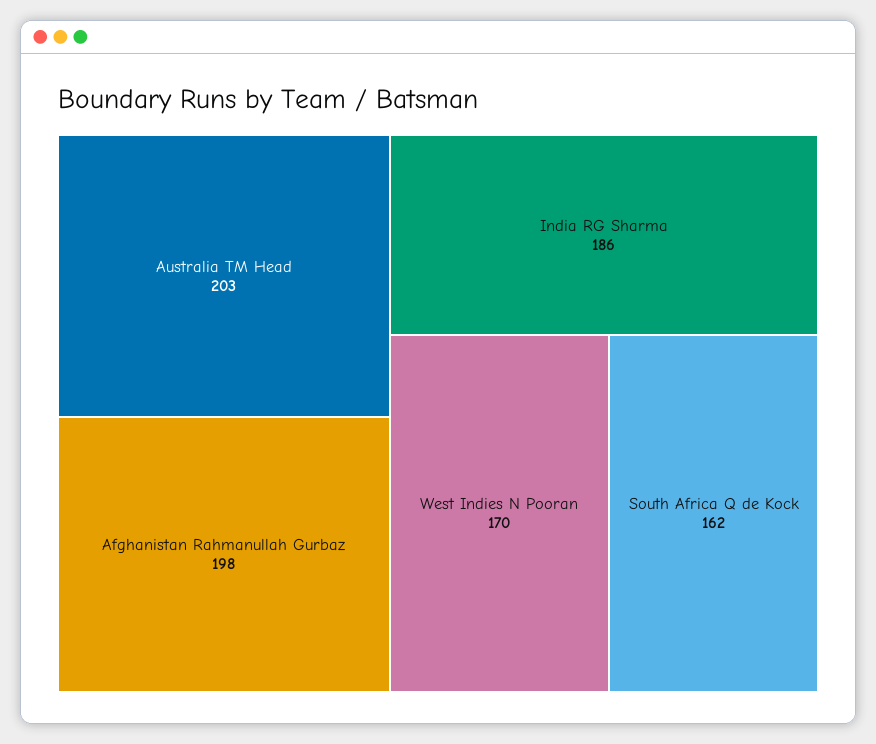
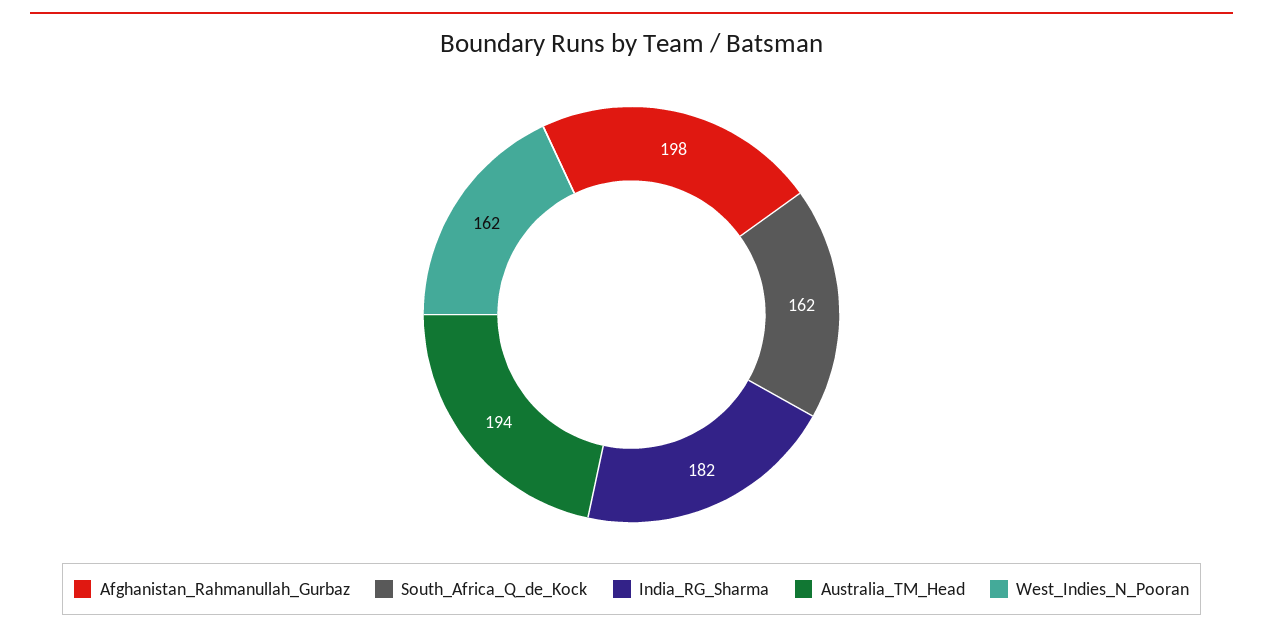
Australia TM Head: 203 -> 194
India RG Sharma: 186 -> 182
West Indies N Pooran: 170 -> 162

